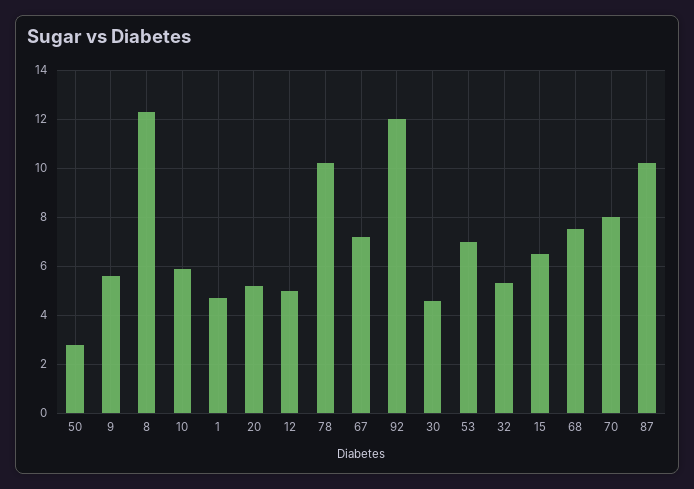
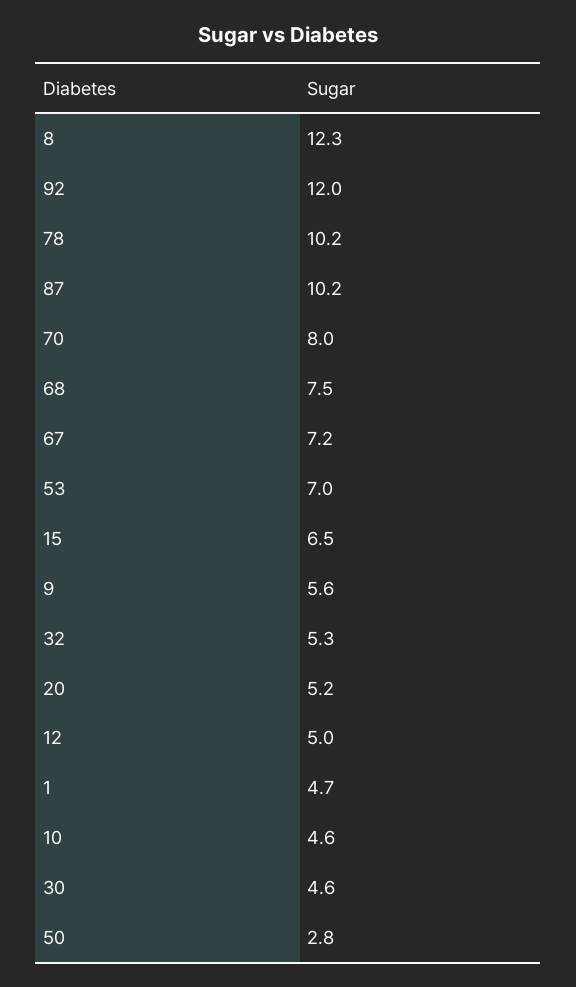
10: 6 -> 4.6

